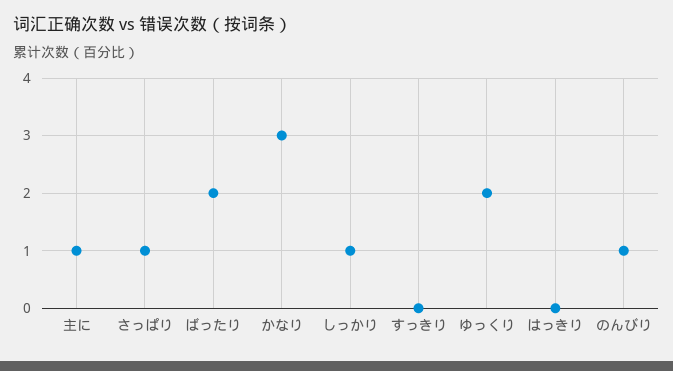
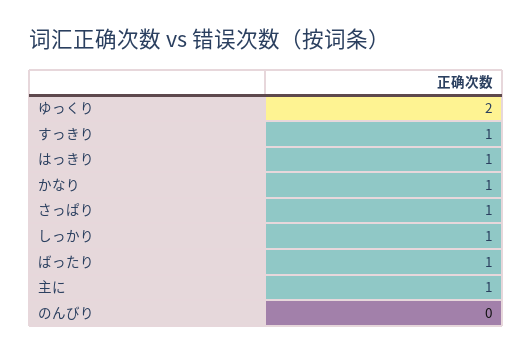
ばったり: 2 -> 1
かなり: 3 -> 1
すっきり: 0 -> 1
はっきり: 0 -> 1
のんびり: 1 -> 0

